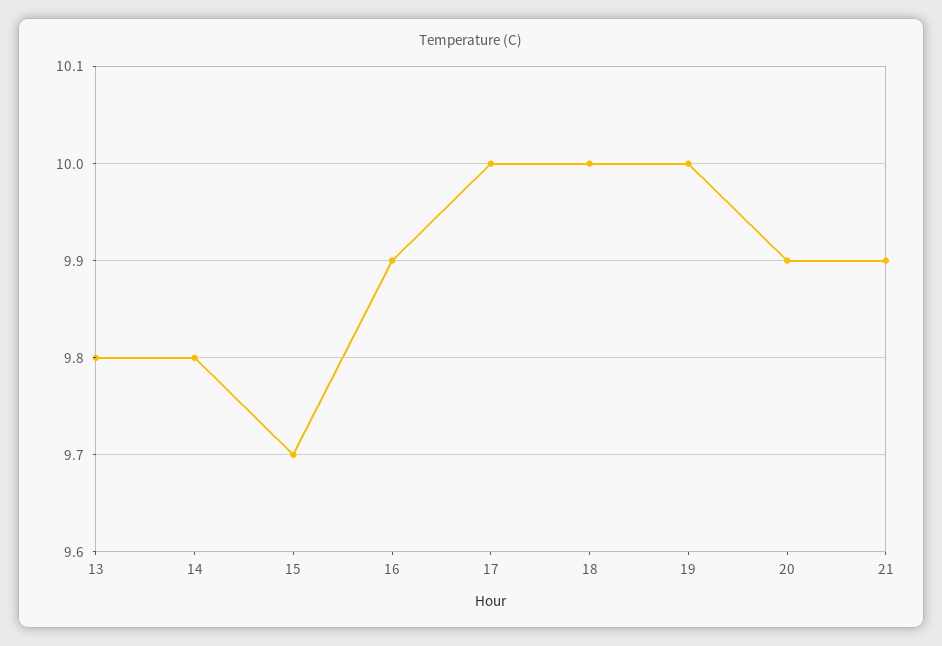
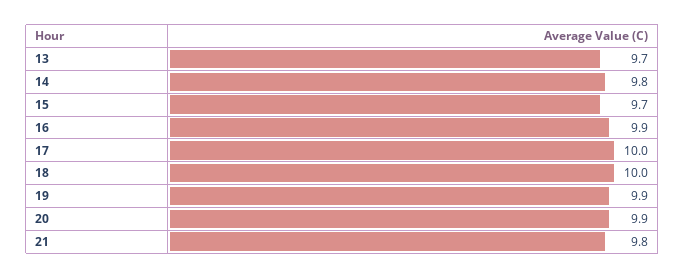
13: 9.8 -> 9.7
19: 10 -> 9.9
21: 9.9 -> 9.8

